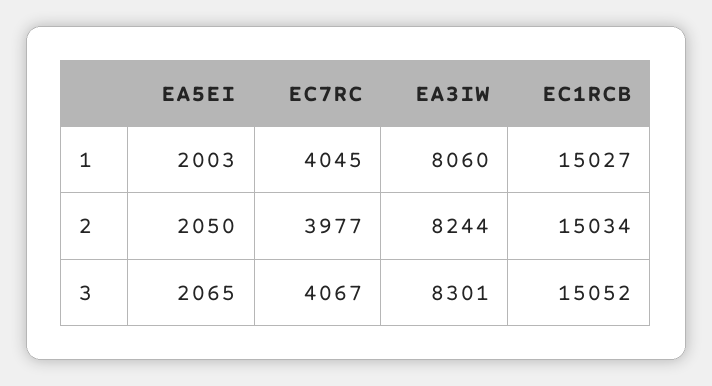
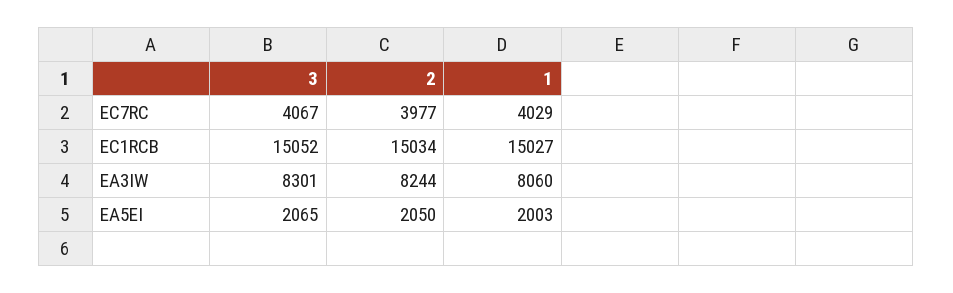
EC7RC, 1: 4045 -> 4029

